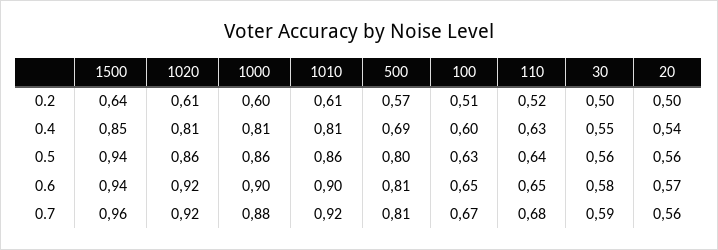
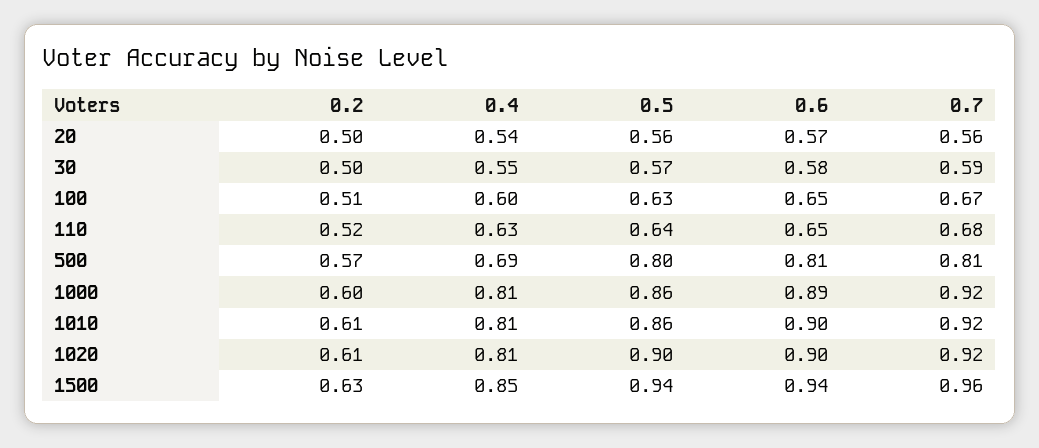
1500, 0.2: 0.64 -> 0.63
1020, 0.5: 0.86 -> 0.9
30, 0.5: 0.56 -> 0.57
1020, 0.6: 0.92 -> 0.9
1000, 0.6: 0.9 -> 0.89
1000, 0.7: 0.88 -> 0.92

